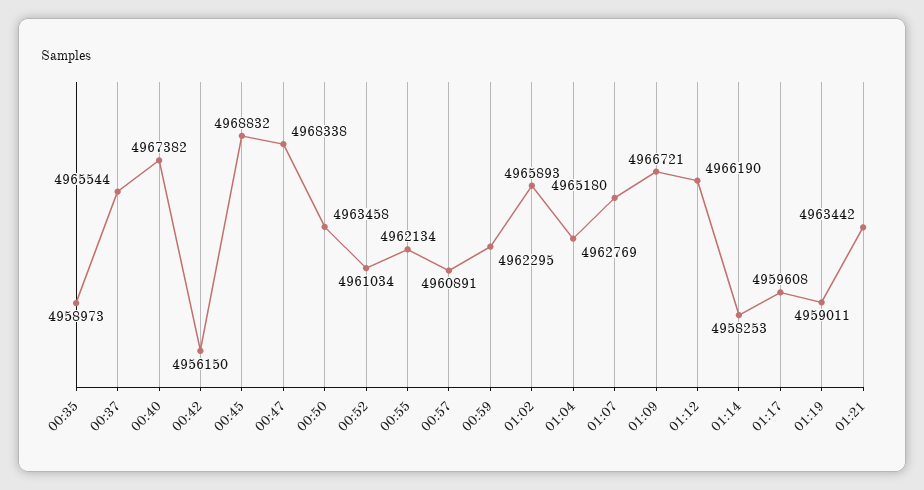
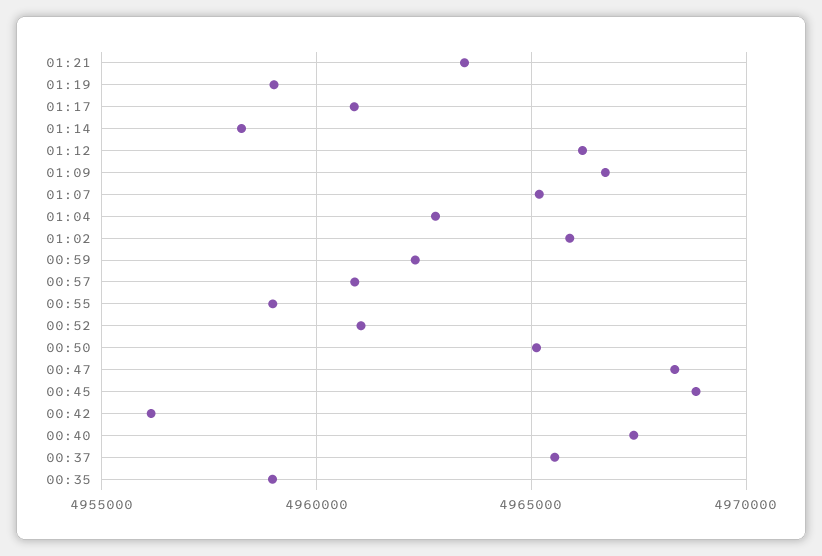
00:50: 4963458 -> 4965000
00:55: 4962134 -> 4959000
01:17: 4959608 -> 4961000

